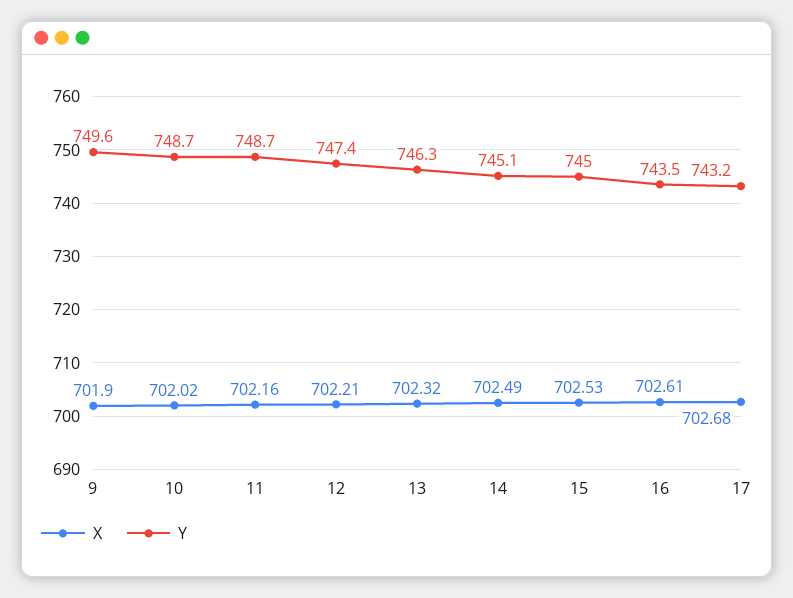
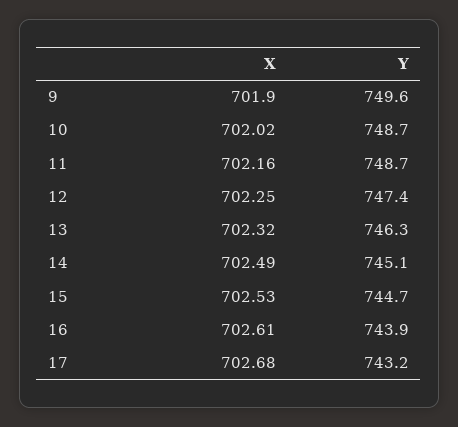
X, 12: 702.21 -> 702.25
Y, 15: 745 -> 744.7
Y, 16: 743.5 -> 743.9

